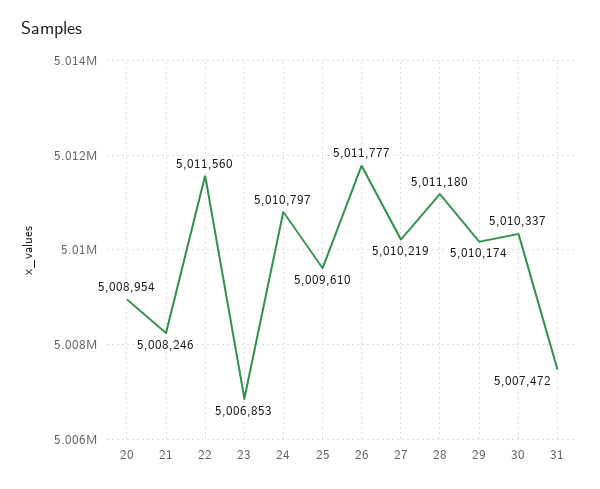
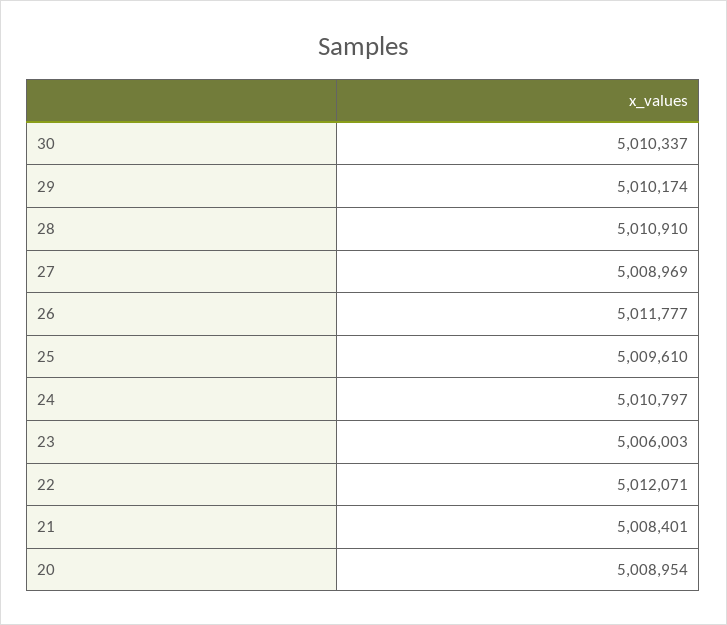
21: 5008246 -> 5008401
22: 5011560 -> 5012071
23: 5006853 -> 5006003
27: 5010219 -> 5008969
28: 5011180 -> 5010910
31: 5007472 -> none

